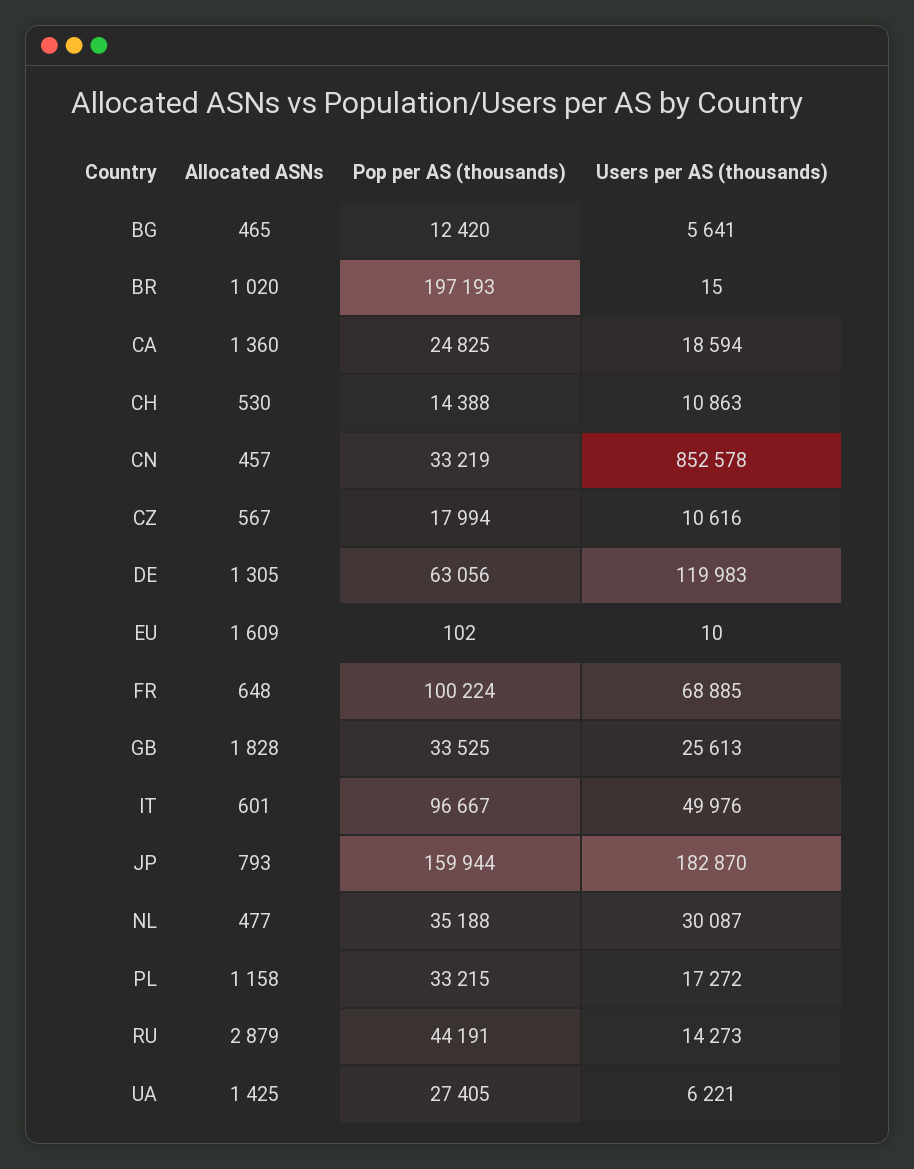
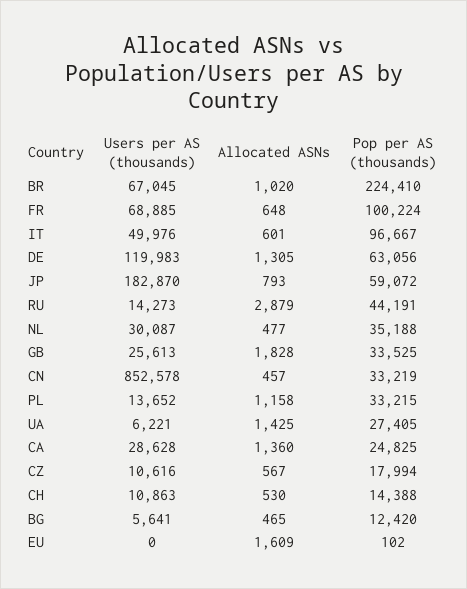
Pop per AS (thousands), BR: 197193 -> 224410
Users per AS (thousands), BR: 15 -> 67045
Users per AS (thousands), CA: 18594 -> 28628
Users per AS (thousands), EU: 10 -> 0
Pop per AS (thousands), JP: 159944 -> 59072
Users per AS (thousands), PL: 17272 -> 13652

